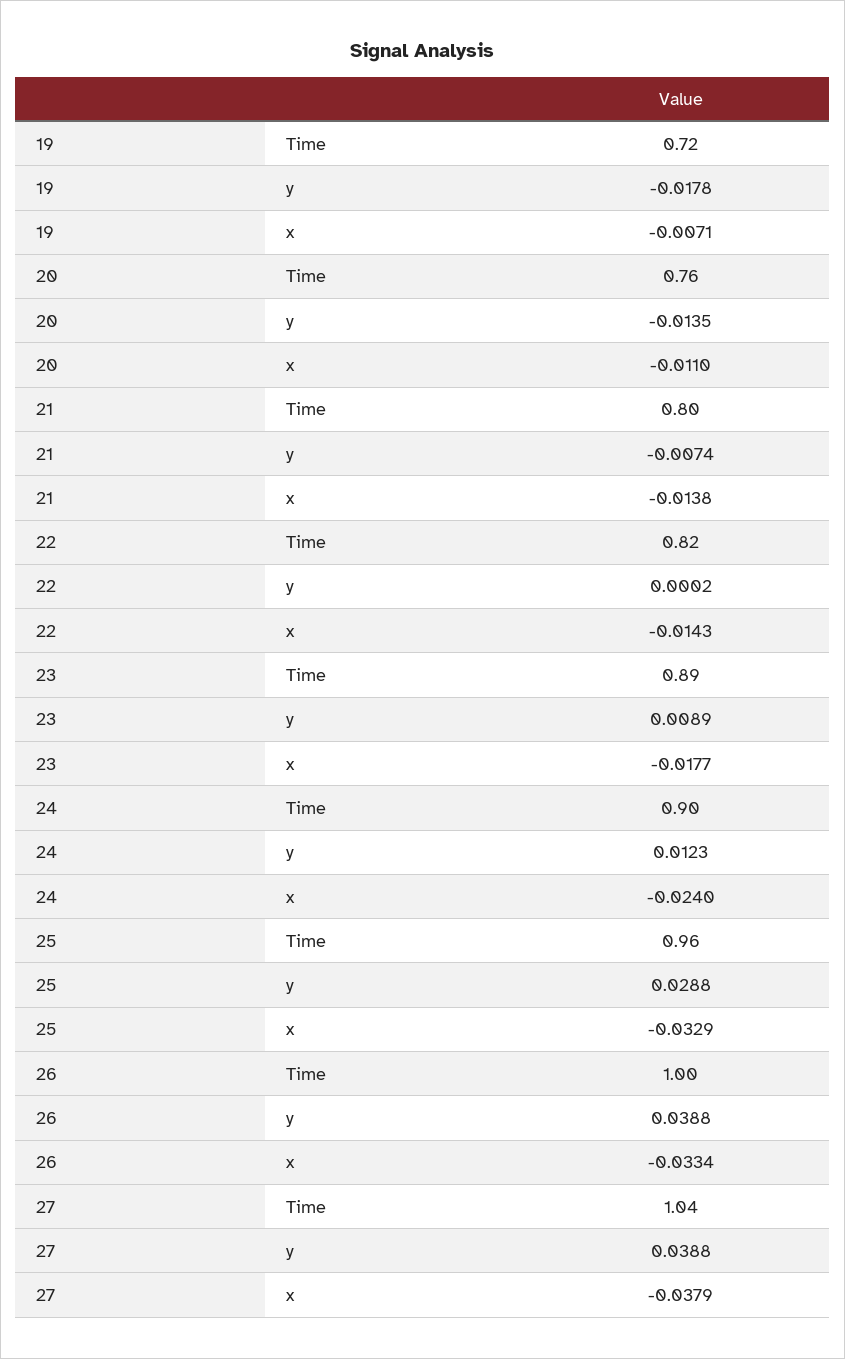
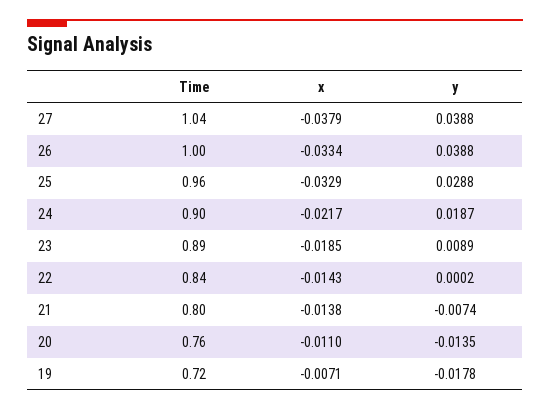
22, Time: 0.82 -> 0.84
23, x: -0.0177 -> -0.0185
24, y: 0.0123 -> 0.0187
24, x: -0.024 -> -0.0217

